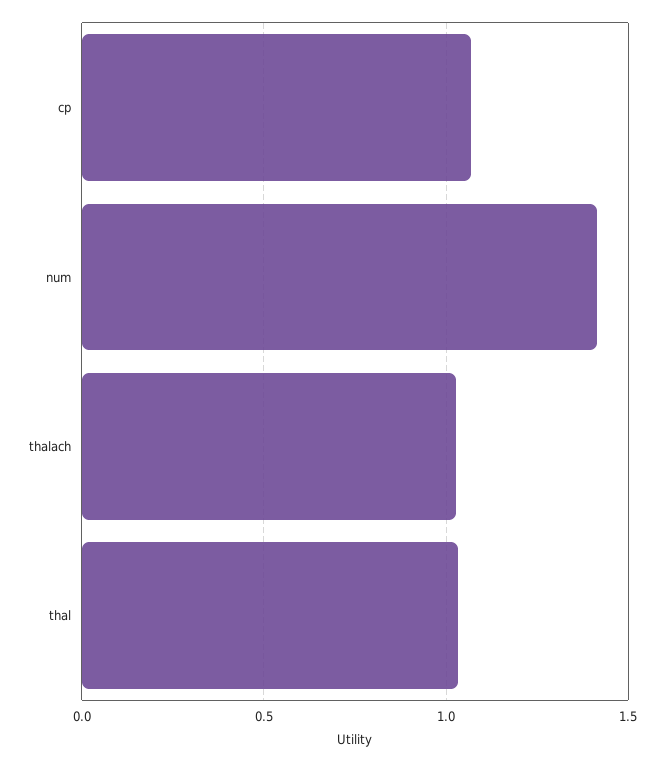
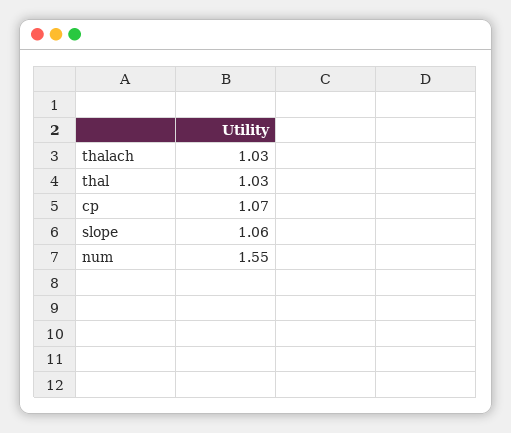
num: 1.4 -> 1.55
slope: none -> 1.06

